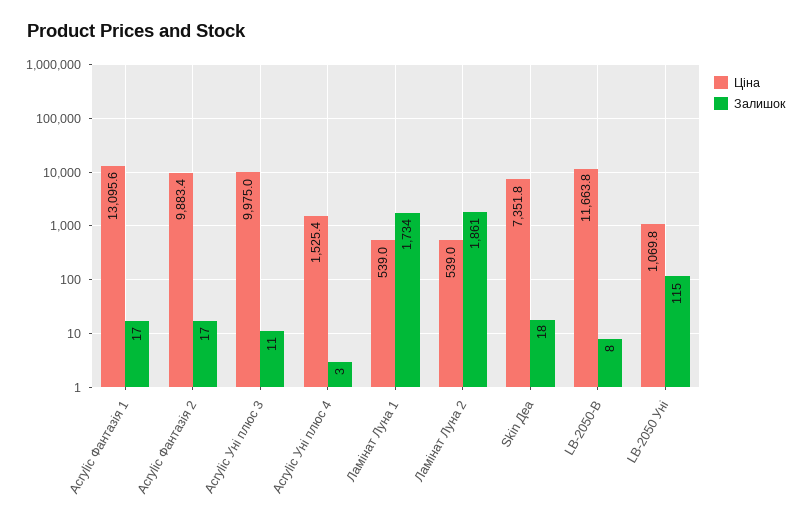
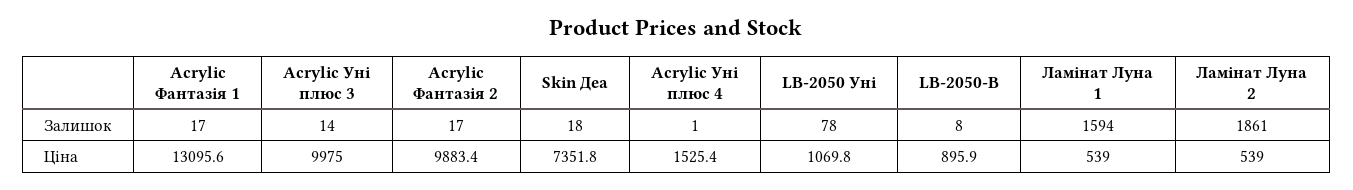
Залишок, Acrylic Уні плюс 3: 11 -> 14
Залишок, Acrylic Уні плюс 4: 3 -> 1
Залишок, Ламінат Луна 1: 1734 -> 1594
Ціна, LB-2050-В: 11663.8 -> 895.9
Залишок, LB-2050 Уні: 115 -> 78

